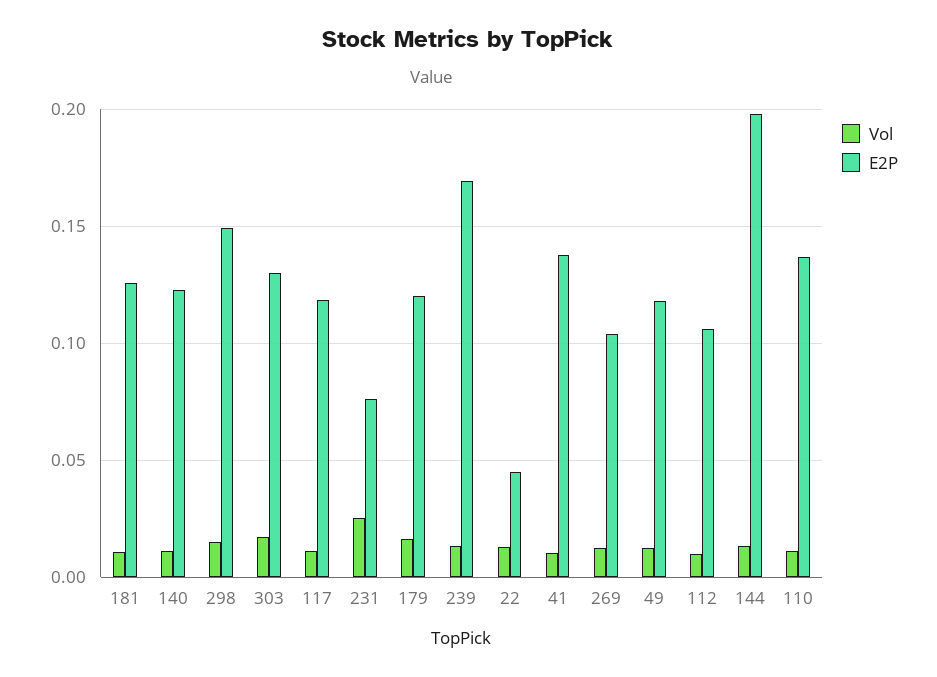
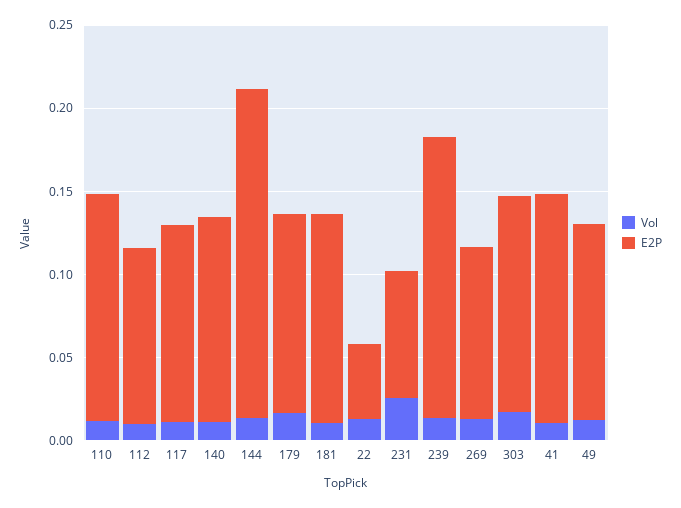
Vol, 298: 0.015 -> none
E2P, 298: 0.15 -> none

